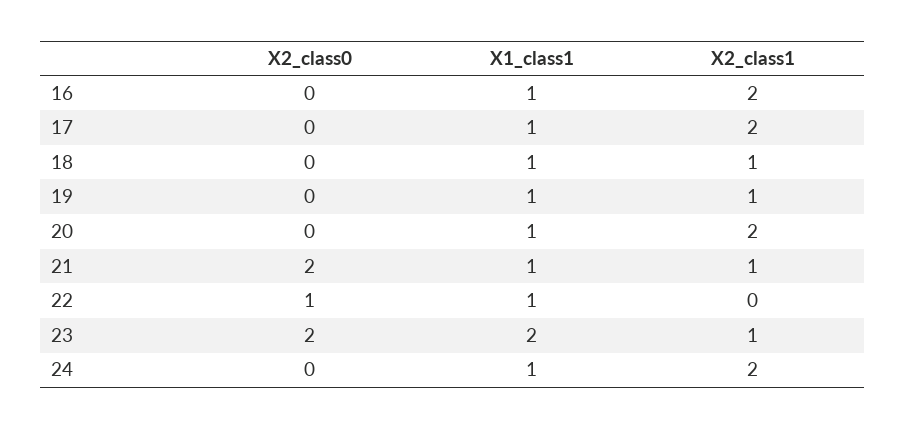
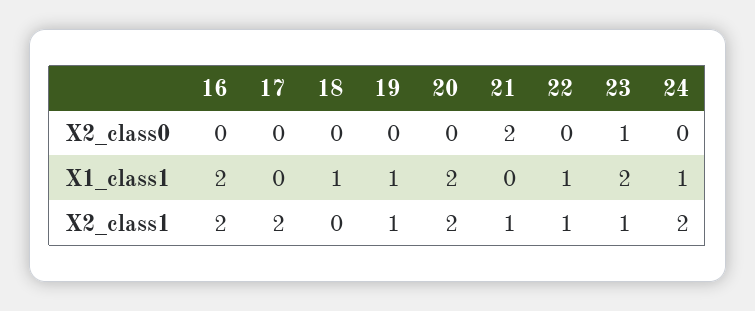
X1_class1, 16: 1 -> 2
X1_class1, 17: 1 -> 0
X2_class1, 18: 1 -> 0
X1_class1, 20: 1 -> 2
X1_class1, 21: 1 -> 0
X2_class0, 22: 1 -> 0
X2_class1, 22: 0 -> 1
X2_class0, 23: 2 -> 1

